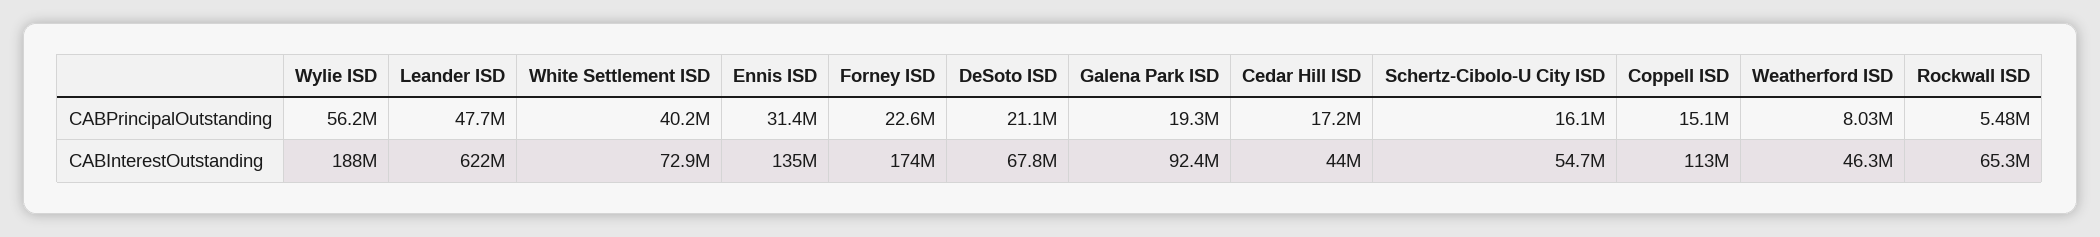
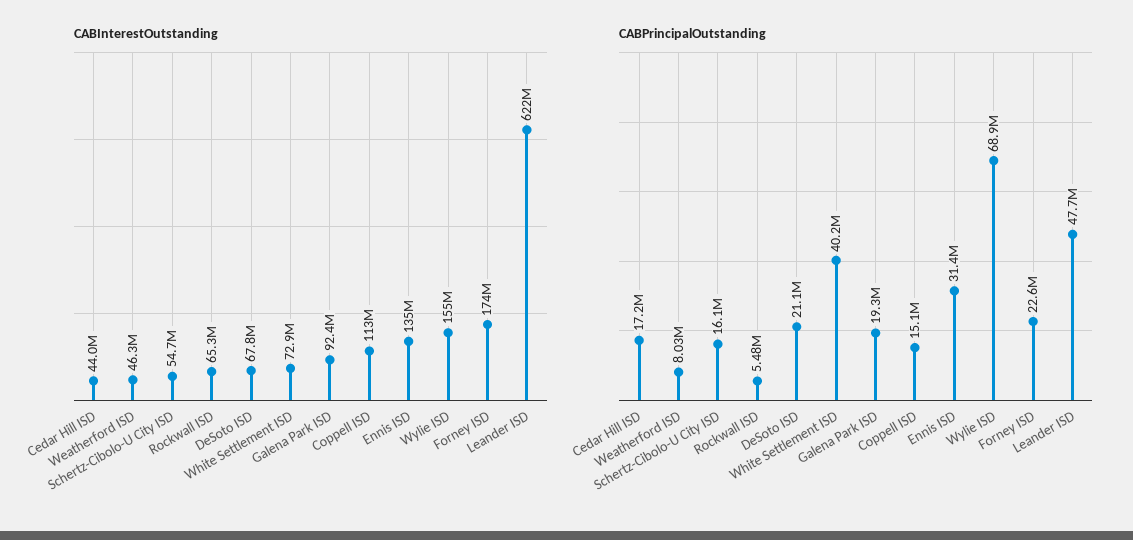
CABPrincipalOutstanding, Wylie ISD: 56200000 -> 68900000
CABInterestOutstanding, Wylie ISD: 188000000 -> 155000000

